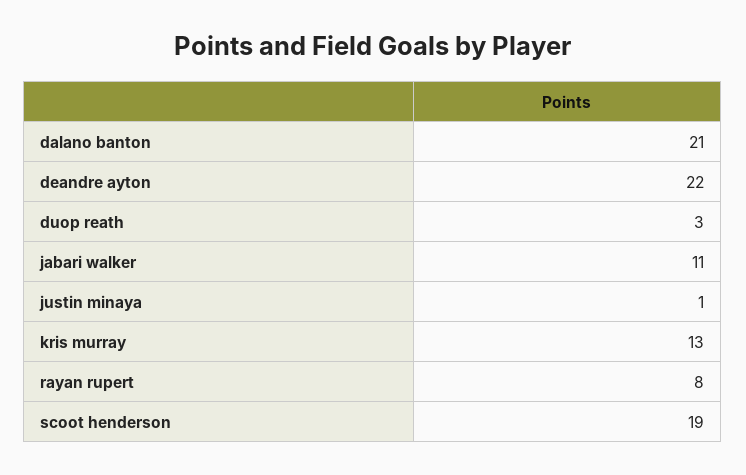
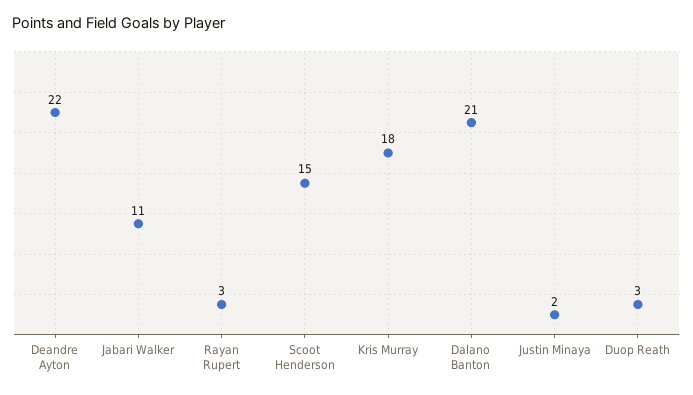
justin minaya: 1 -> 2
kris murray: 13 -> 18
rayan rupert: 8 -> 3
scoot henderson: 19 -> 15

